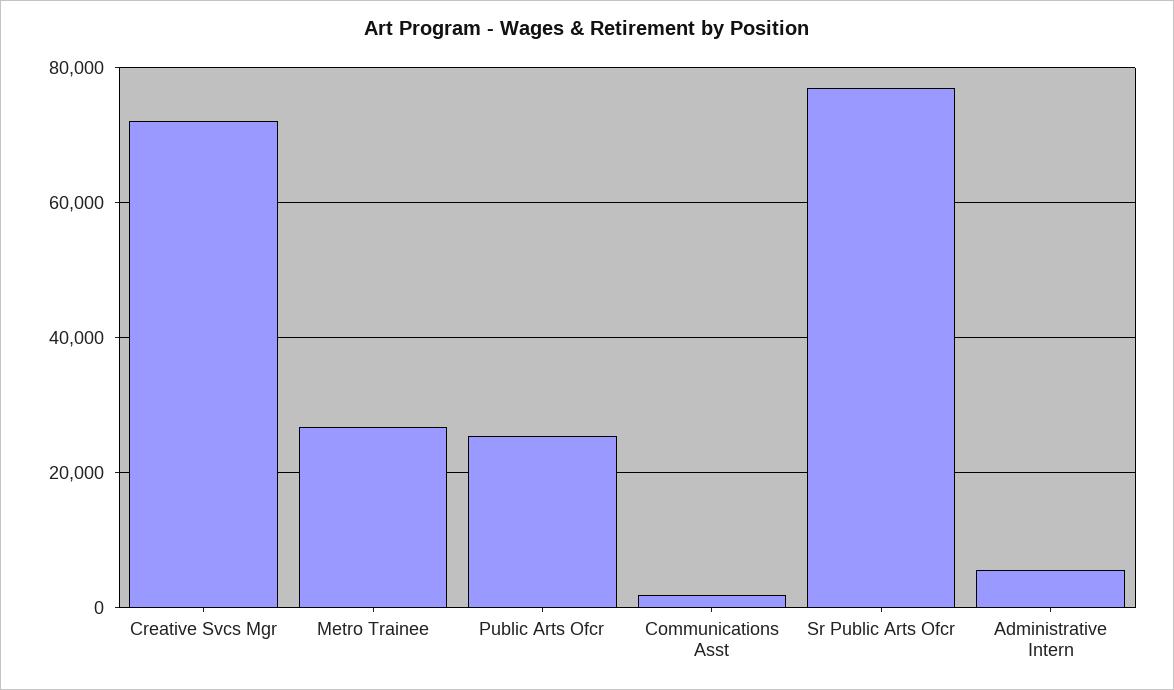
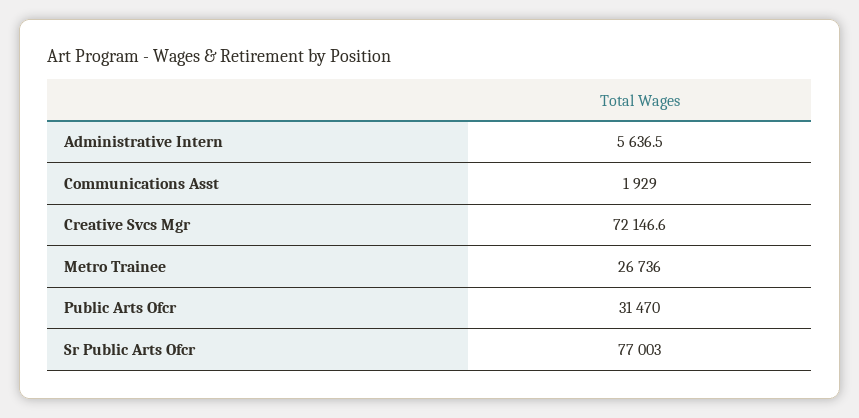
Public Arts Ofcr: 26000 -> 31470

